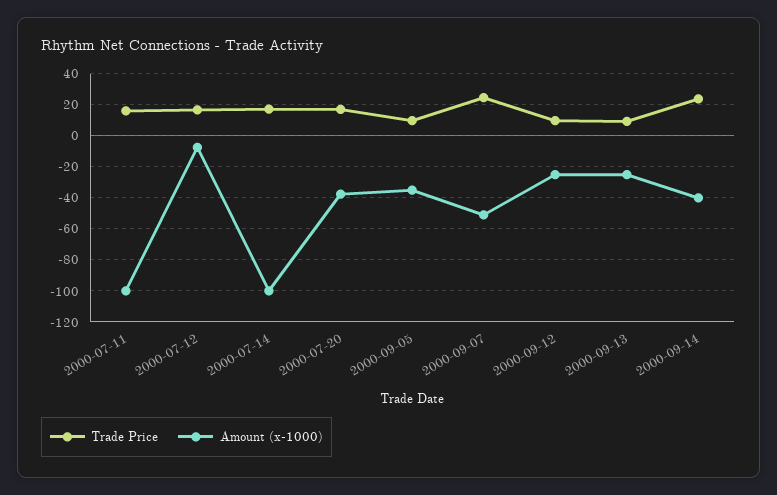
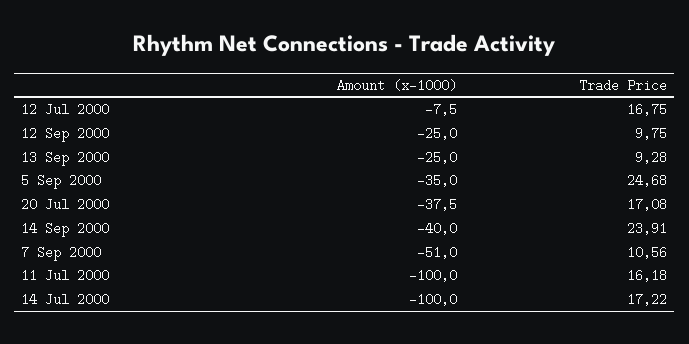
Trade Price, 2000-09-05: 10 -> 24.68
Trade Price, 2000-09-07: 25 -> 10.56

